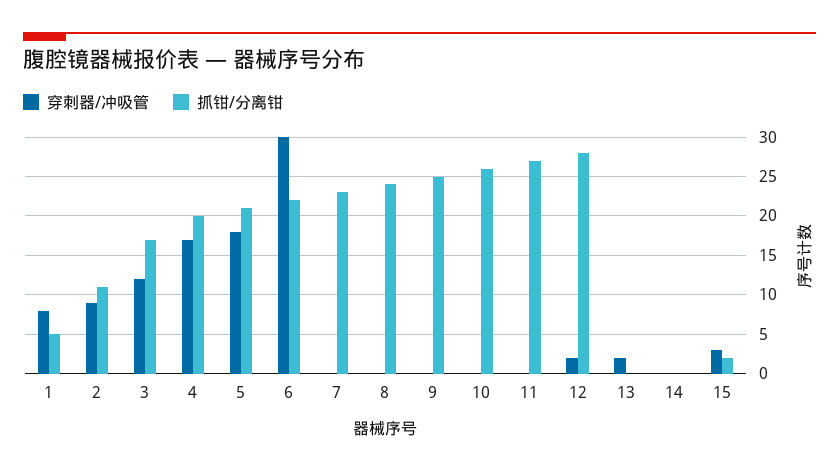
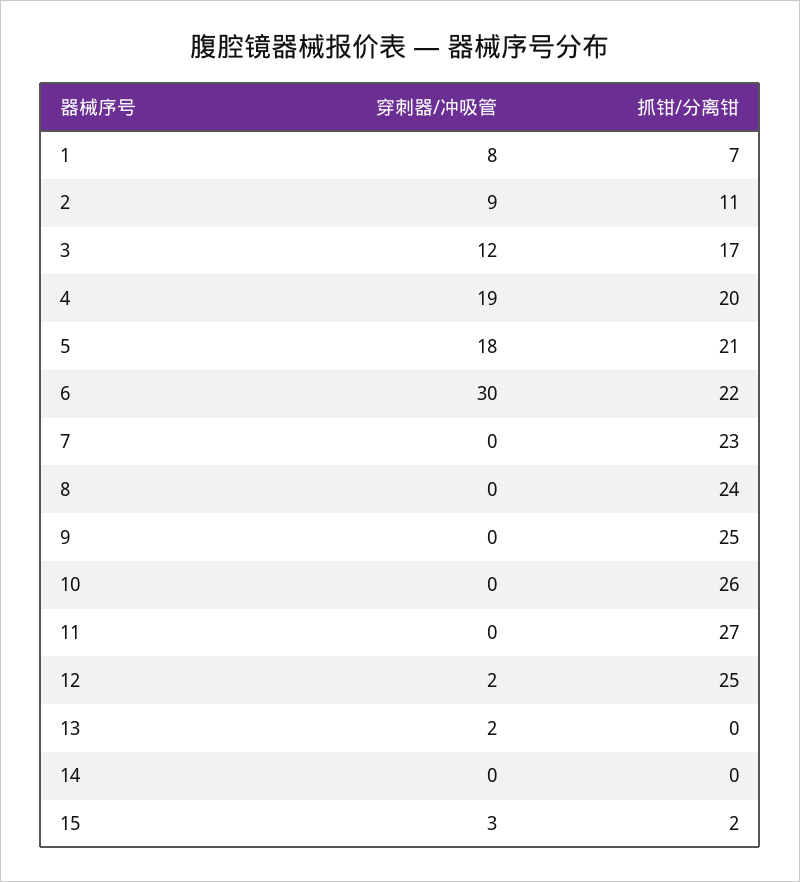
抓钳/分离钳, 1: 5 -> 7
穿刺器/冲吸管, 4: 17 -> 19
抓钳/分离钳, 12: 28 -> 25

